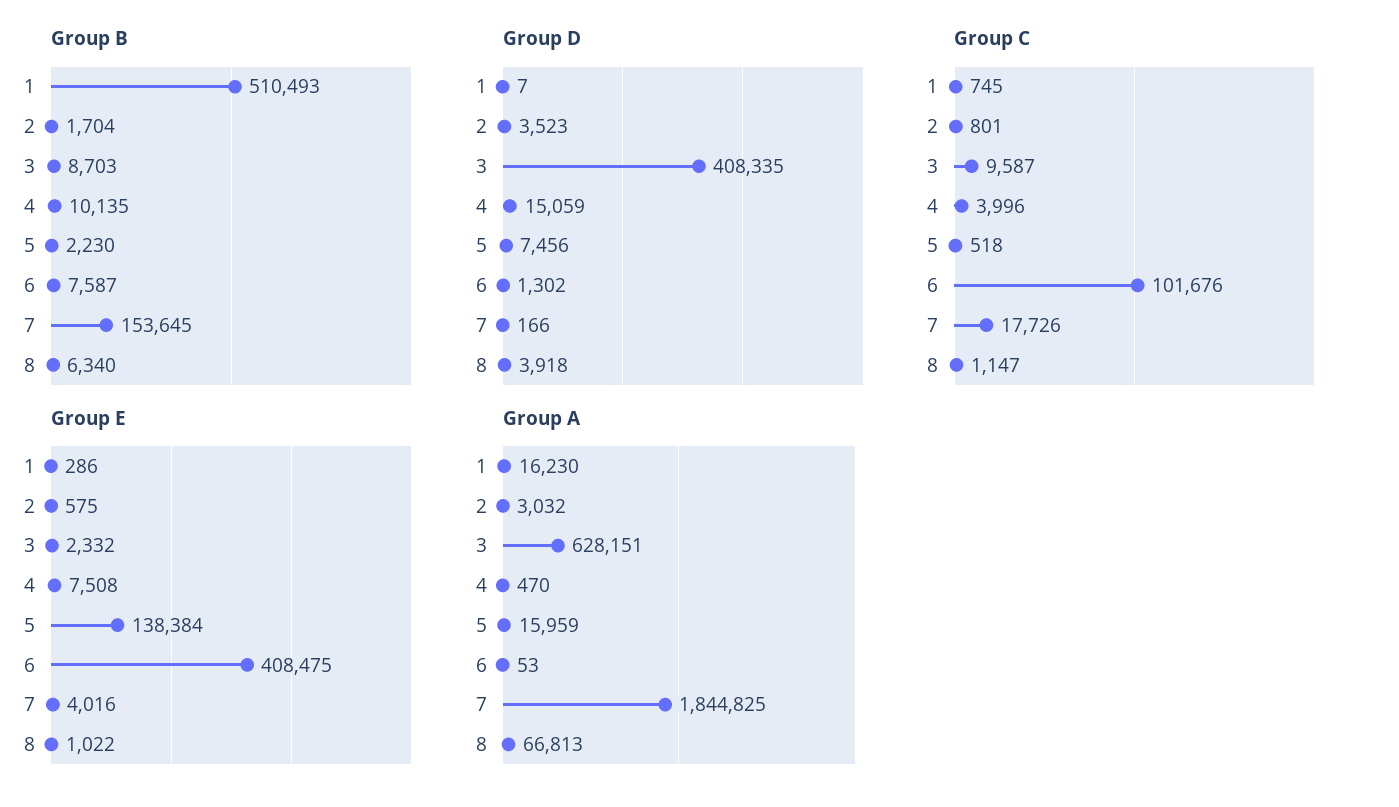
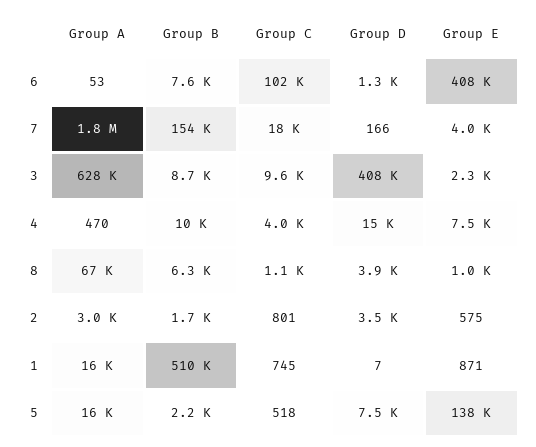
Group E, 1: 286 -> 871

